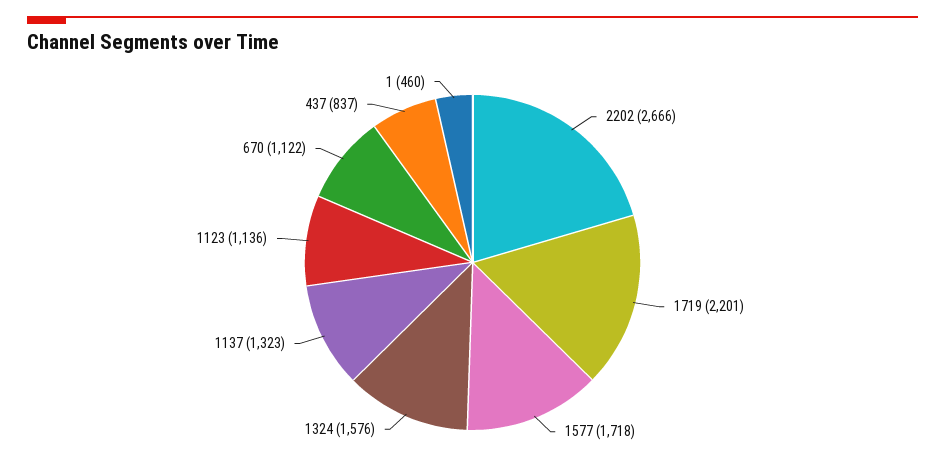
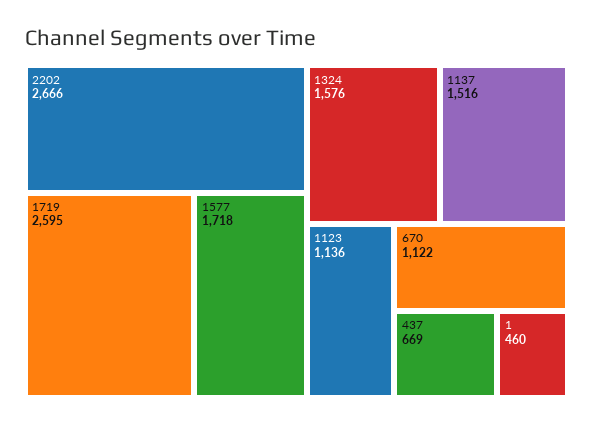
1719: 2201 -> 2595
1137: 1323 -> 1516
437: 837 -> 669

